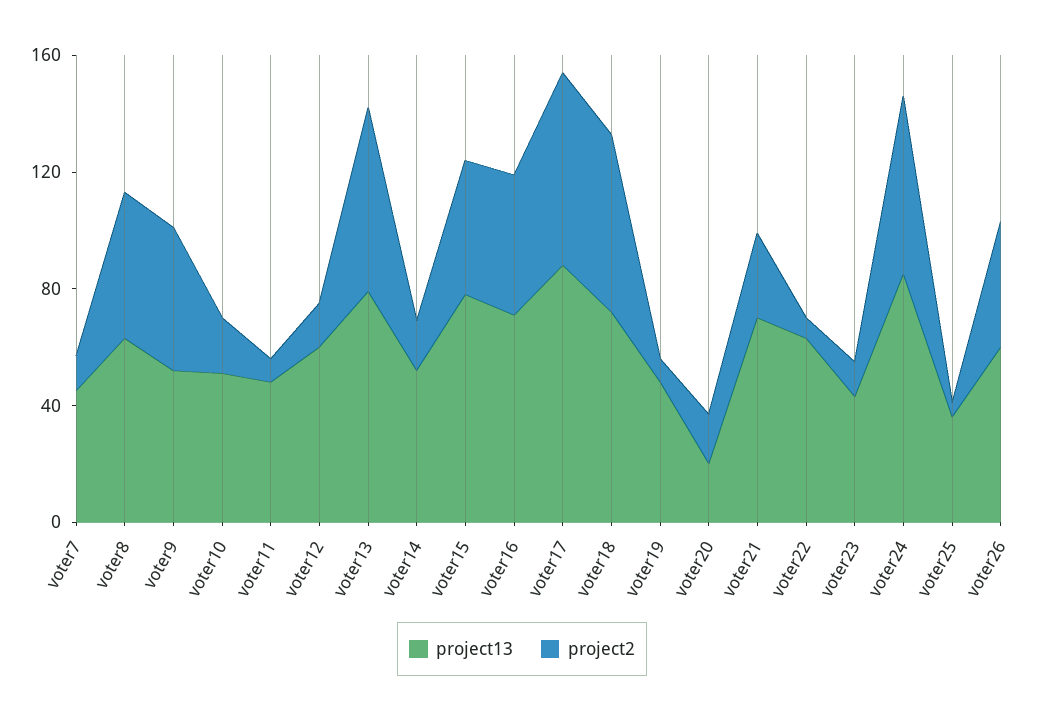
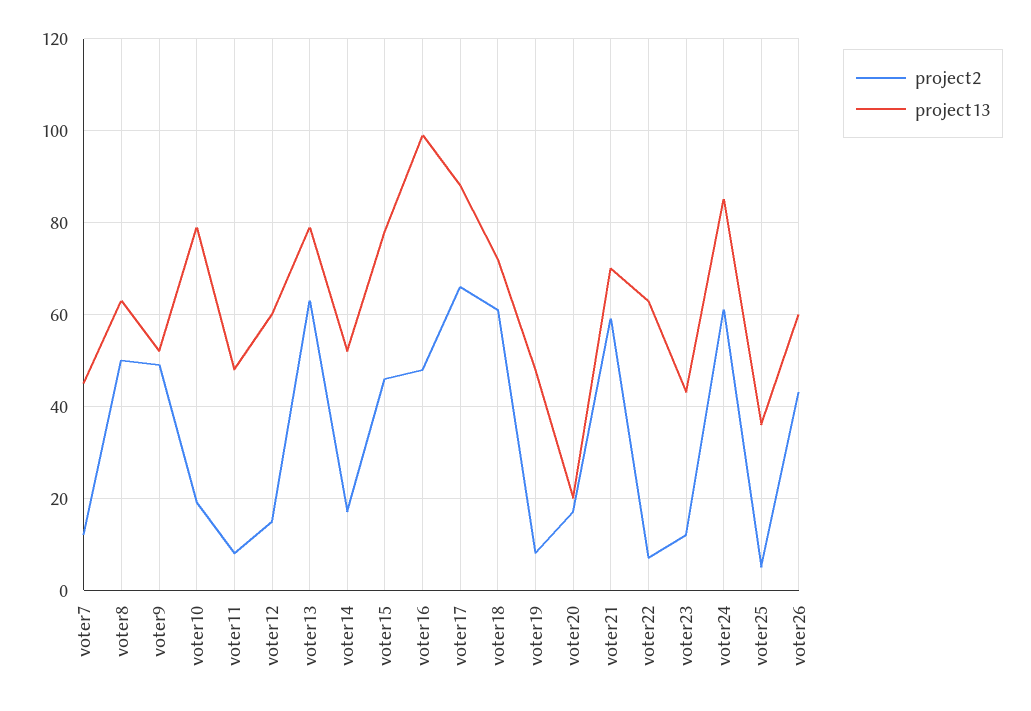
project13, voter10: 50 -> 80
project13, voter16: 70 -> 100
project2, voter21: 30 -> 60

